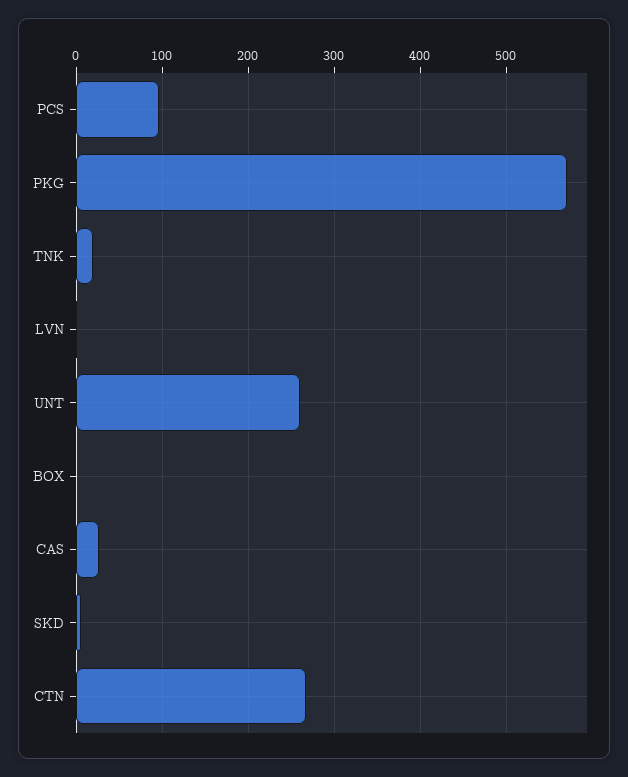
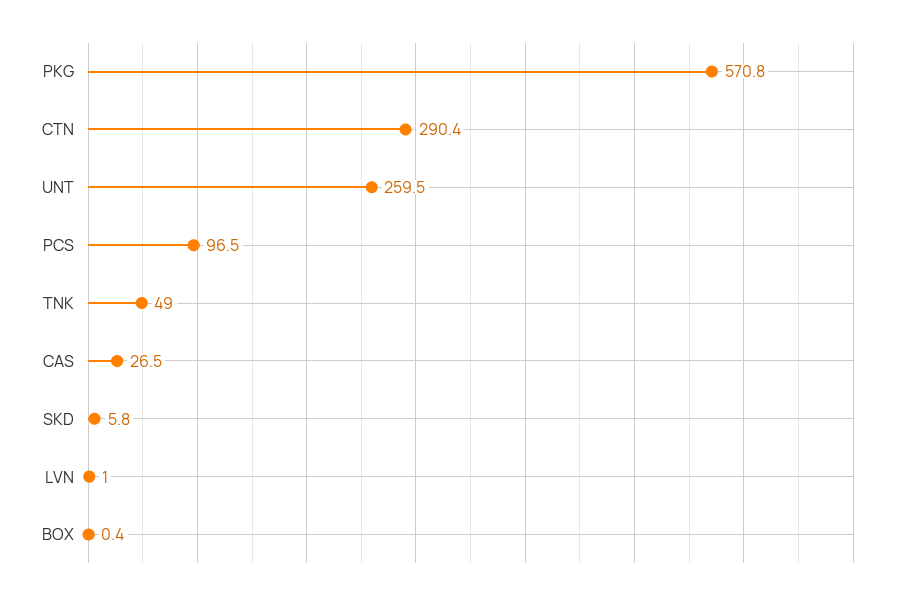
TNK: 20 -> 49
CTN: 270 -> 290.4

